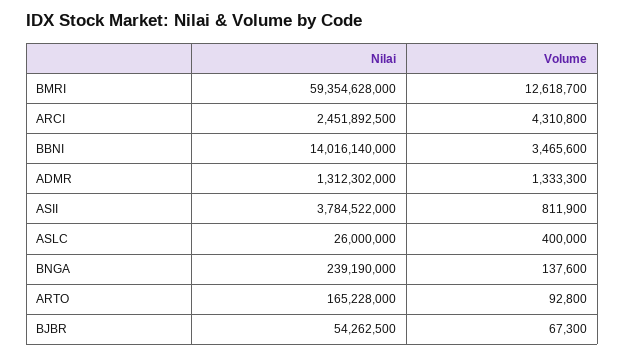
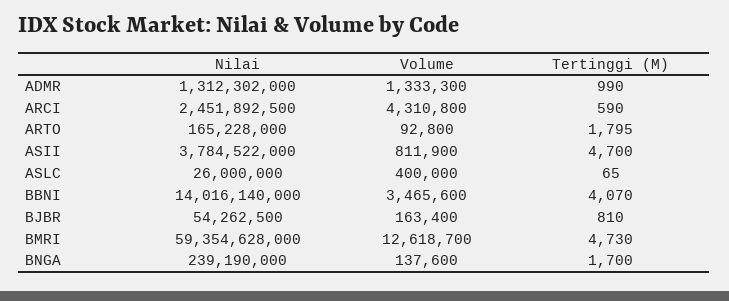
Volume, BJBR: 67300 -> 163400
Tertinggi (M), ADMR: none -> 990
Tertinggi (M), ARCI: none -> 590
Tertinggi (M), ARTO: none -> 1795
Tertinggi (M), ASII: none -> 4700
Tertinggi (M), ASLC: none -> 65
Tertinggi (M), BBNI: none -> 4070
Tertinggi (M), BJBR: none -> 810
Tertinggi (M), BMRI: none -> 4730
Tertinggi (M), BNGA: none -> 1700

